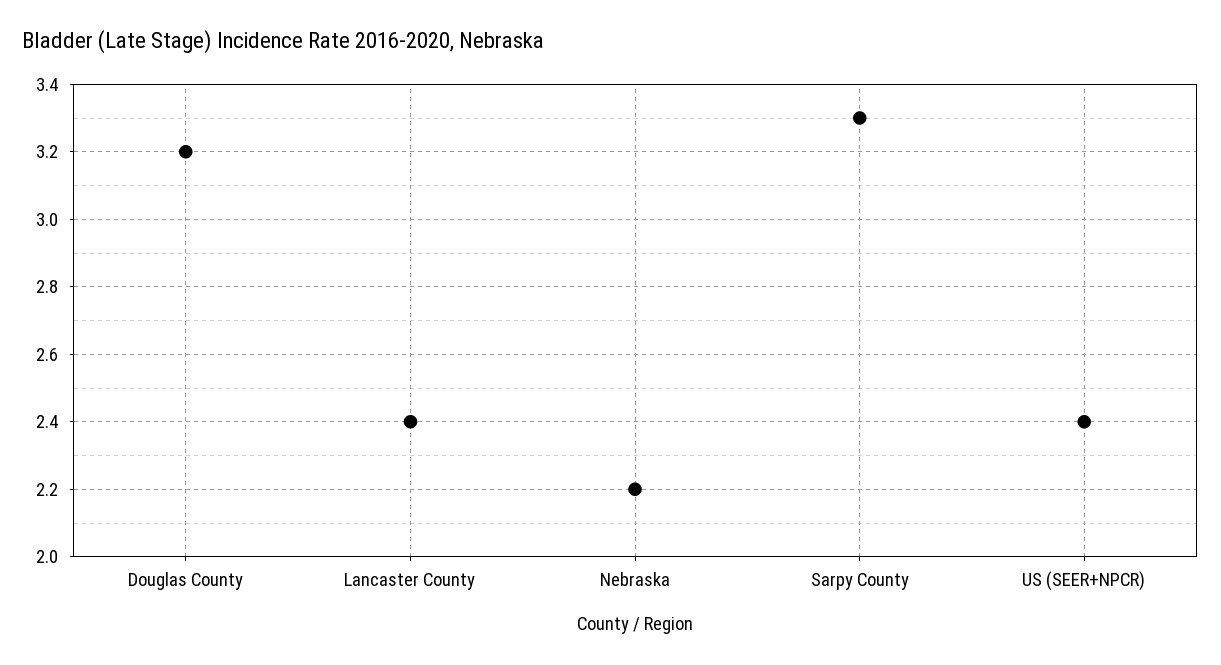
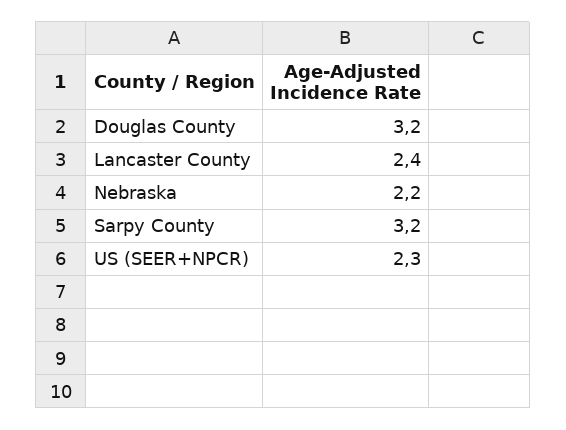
Sarpy County: 3.3 -> 3.2
US (SEER+NPCR): 2.4 -> 2.3

